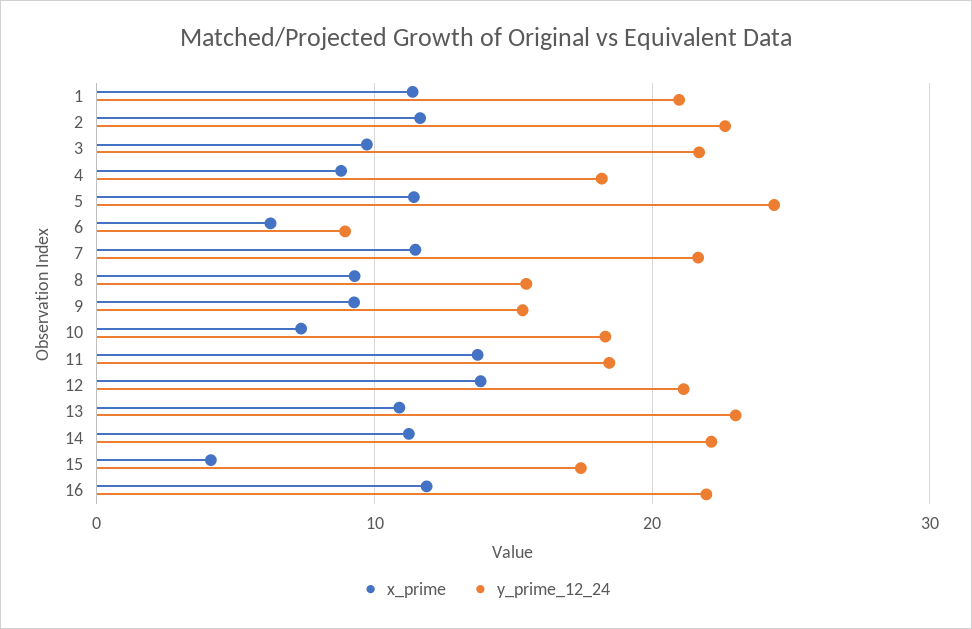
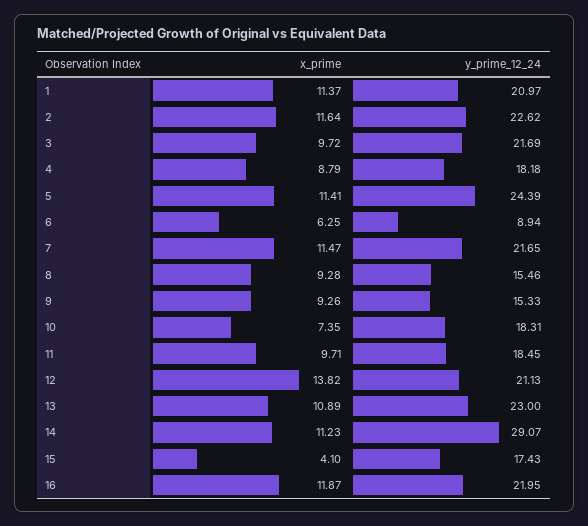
x_prime, 11: 14 -> 9.71
y_prime_12_24, 14: 22 -> 29.07

